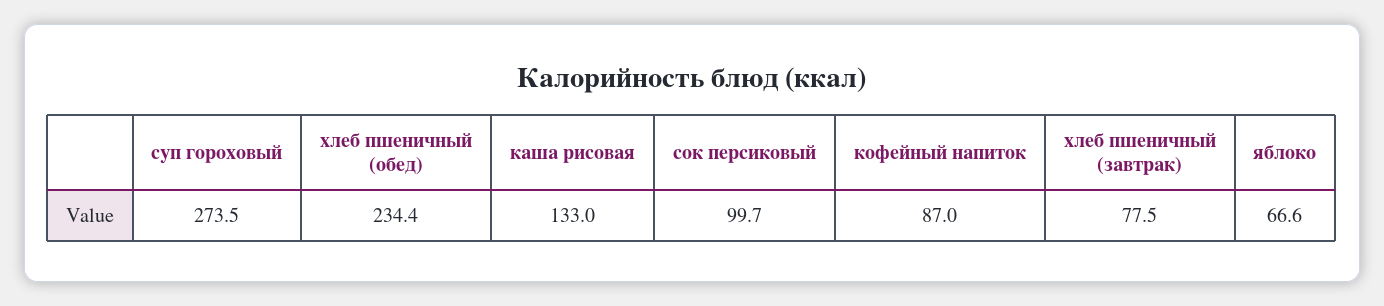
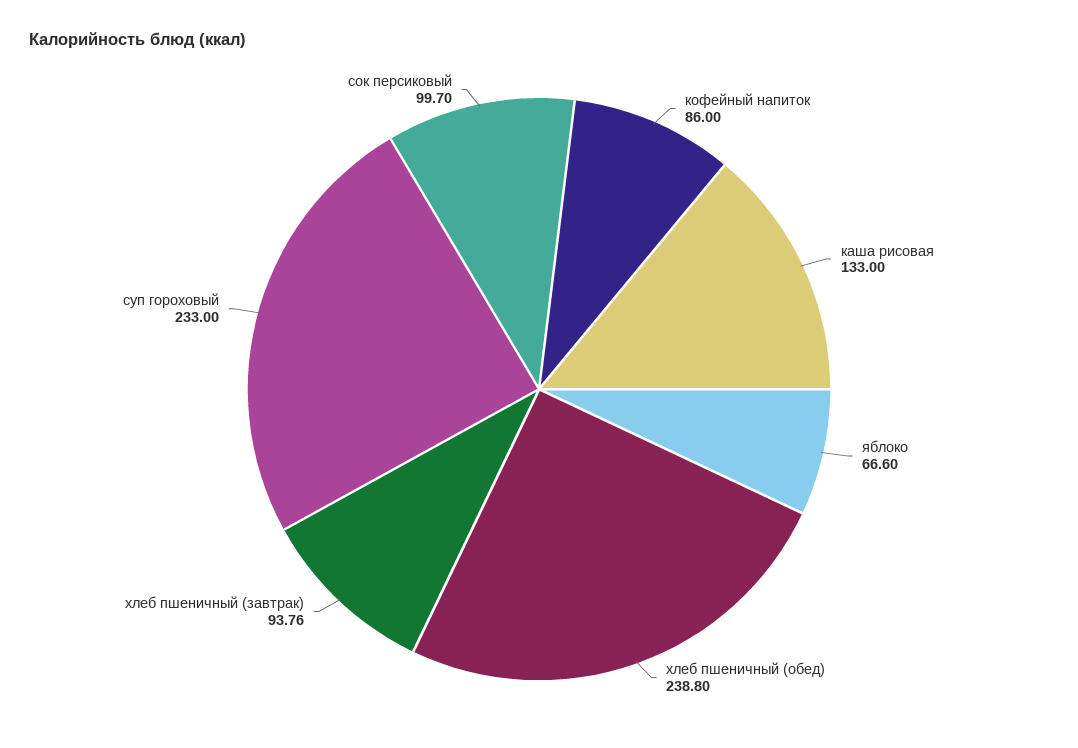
суп гороховый: 273.5 -> 233
хлеб пшеничный (обед): 234.4 -> 238.8
кофейный напиток: 87 -> 86
хлеб пшеничный (завтрак): 77.5 -> 93.76

